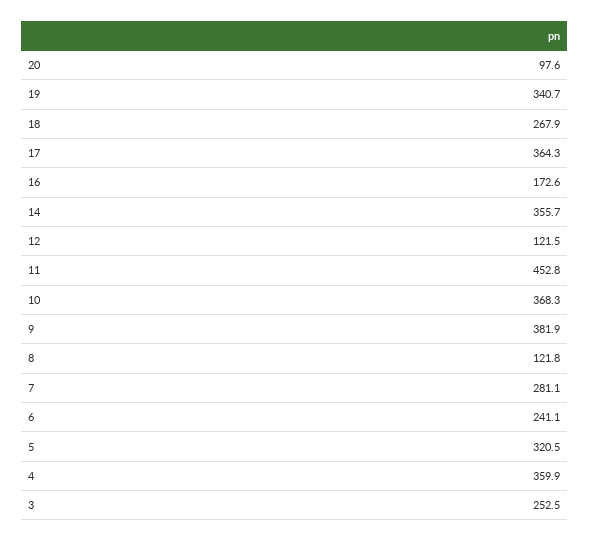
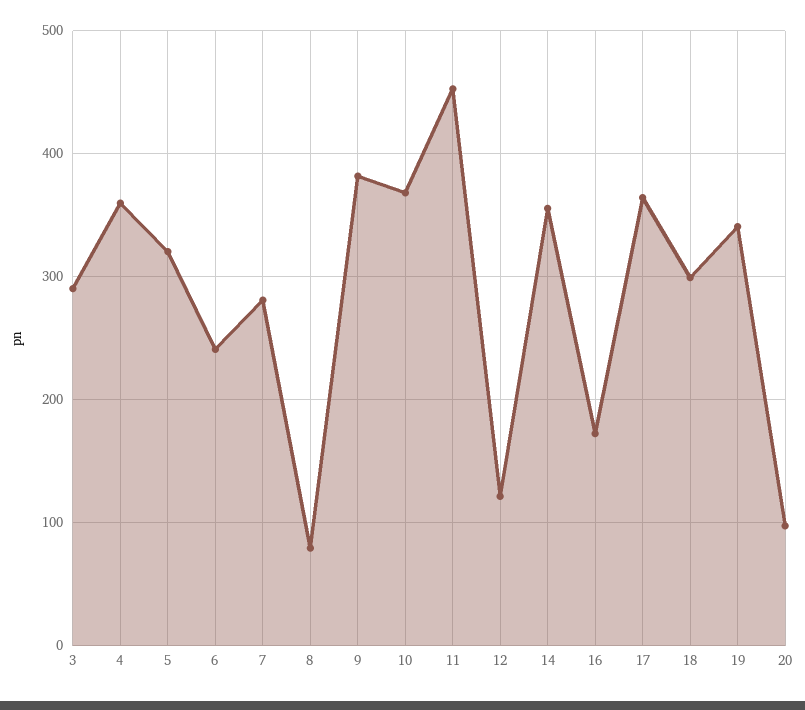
18: 267.9 -> 300
8: 121.8 -> 80
3: 252.5 -> 290

